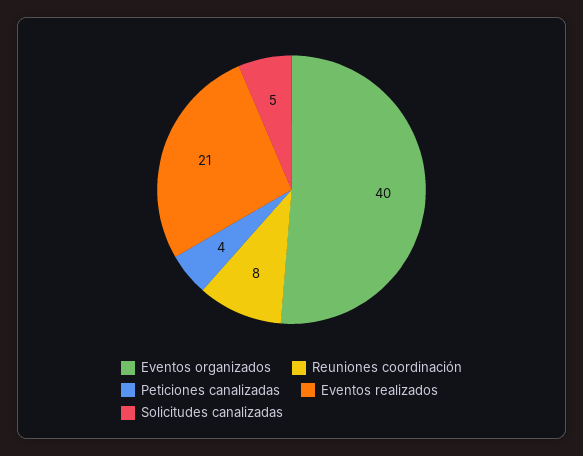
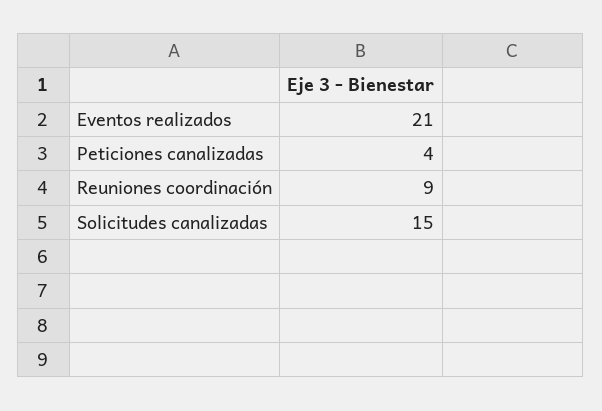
Eventos organizados: 40 -> none
Reuniones coordinación: 8 -> 9
Solicitudes canalizadas: 5 -> 15

